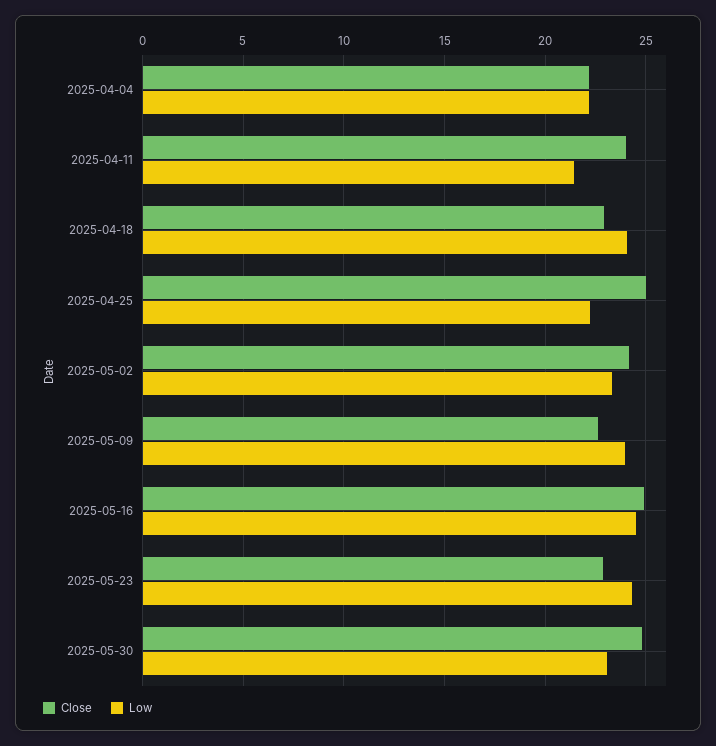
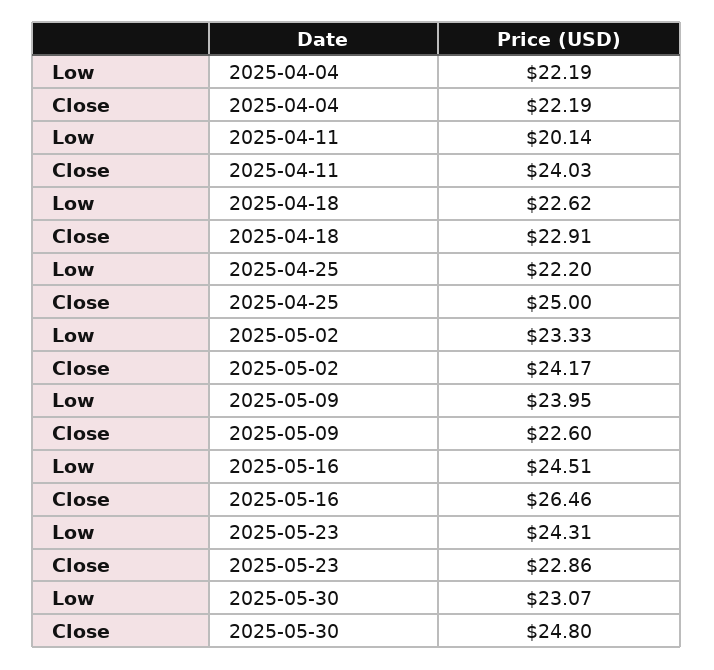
Low, 2025-04-11: 21.5 -> 20.14
Low, 2025-04-18: 24 -> 22.62
Close, 2025-05-16: 25 -> 26.46

